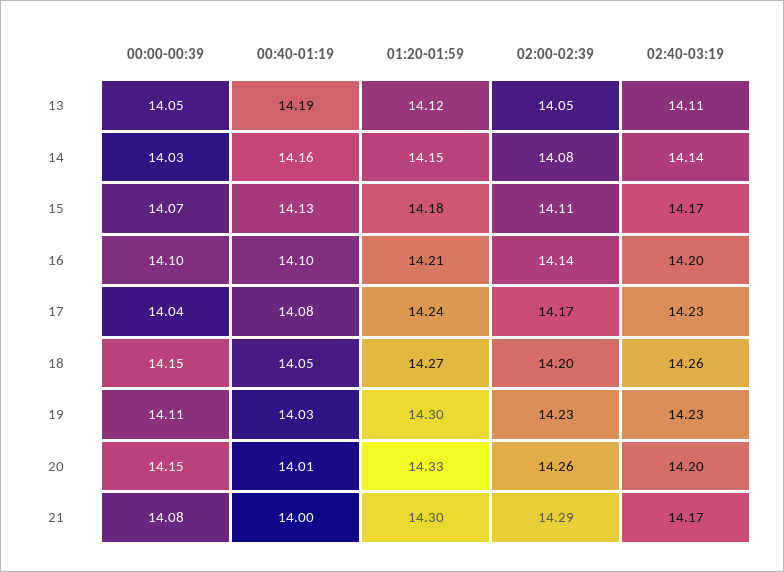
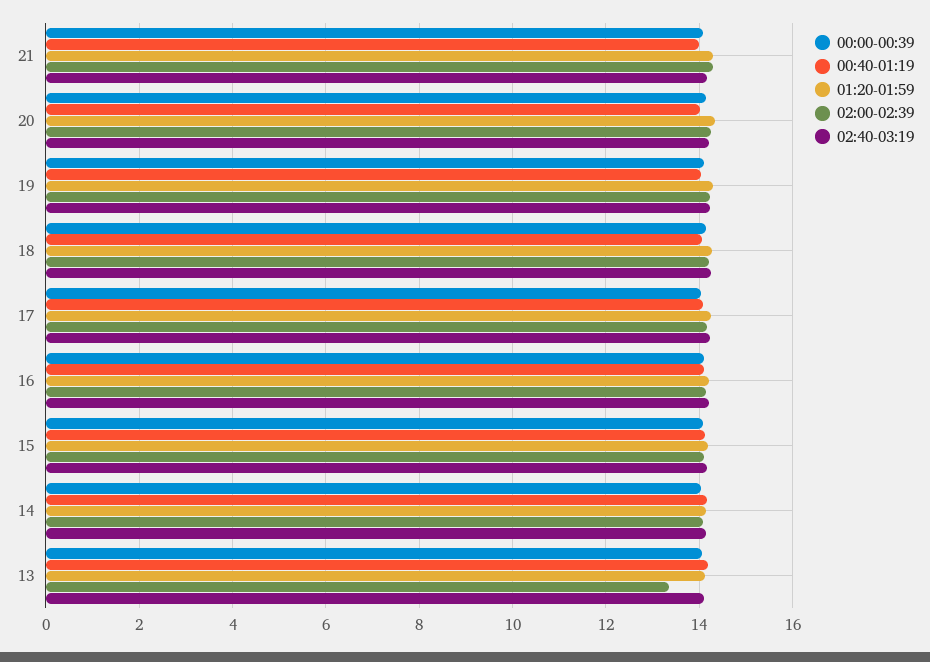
02:00-02:39, 13: 14.05 -> 13.4

